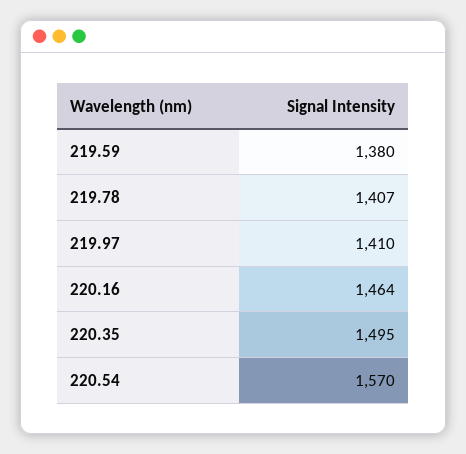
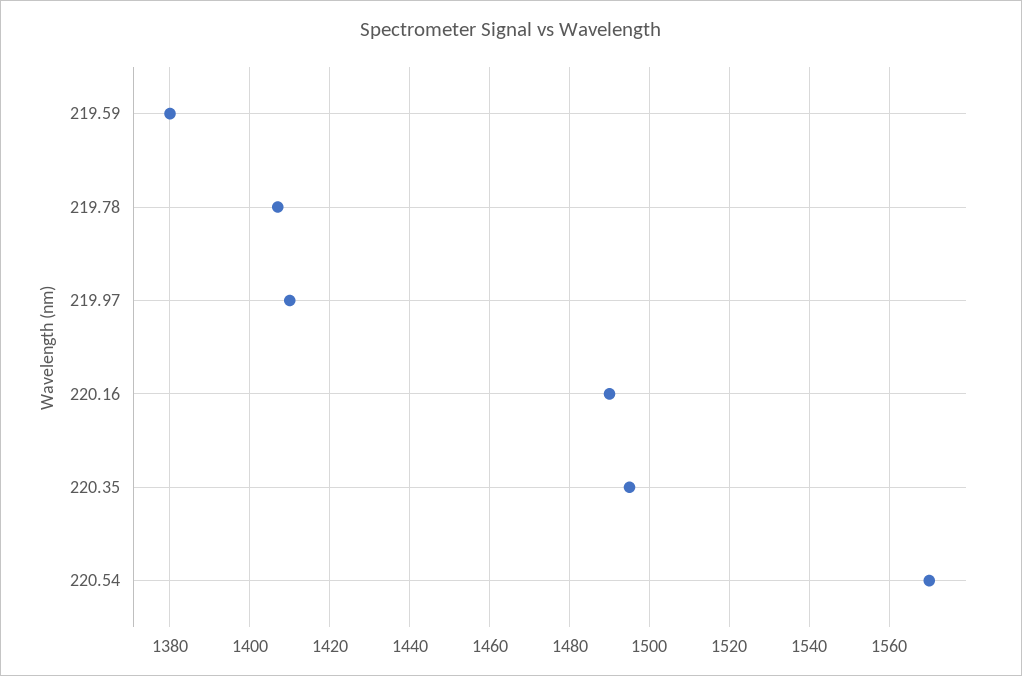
220.16: 1464 -> 1490

